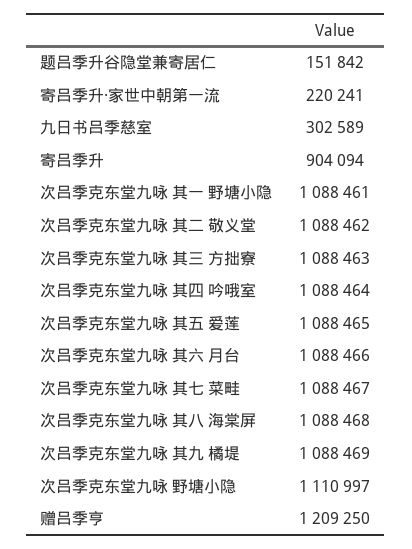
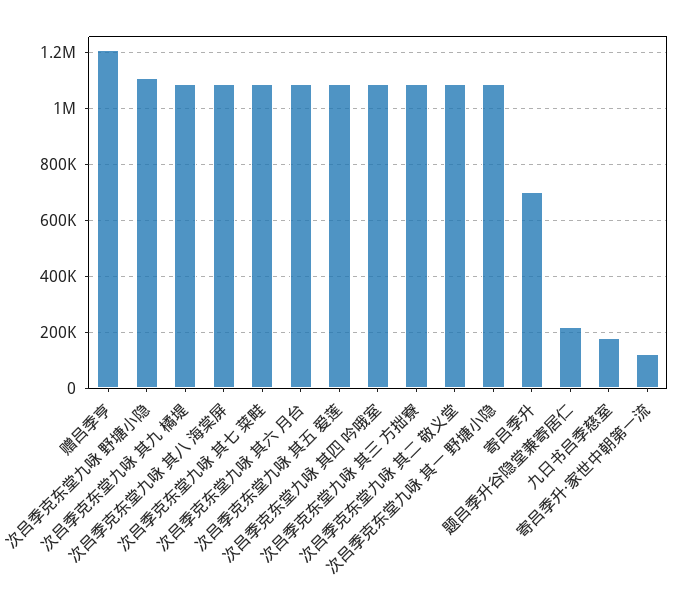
题吕季升谷隐堂兼寄居仁: 151842 -> 225000
寄吕季升·家世中朝第一流: 220241 -> 125000
九日书吕季慈室: 302589 -> 175000
寄吕季升: 904094 -> 700000

